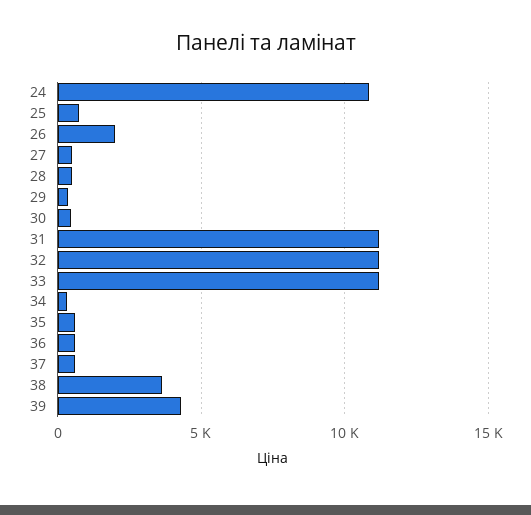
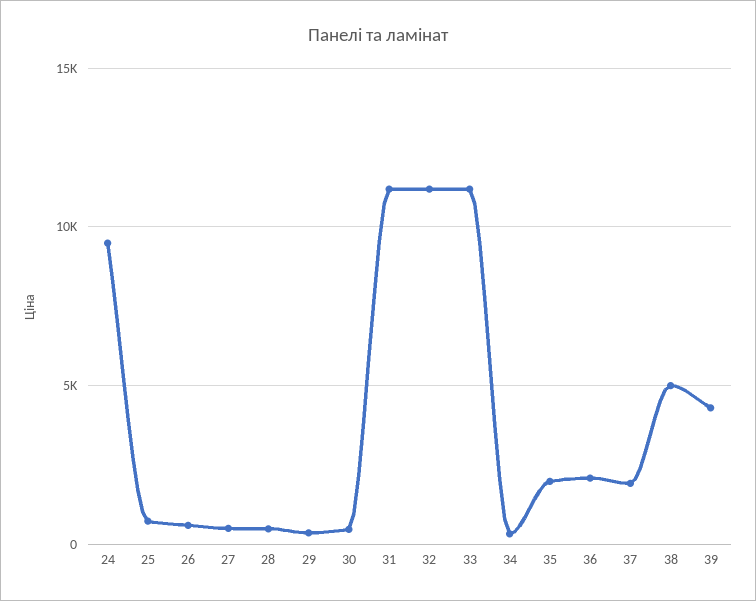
24: 11000 -> 9500
26: 2000 -> 500
35: 500 -> 2000
36: 500 -> 2000
37: 500 -> 2000
38: 3500 -> 5000

